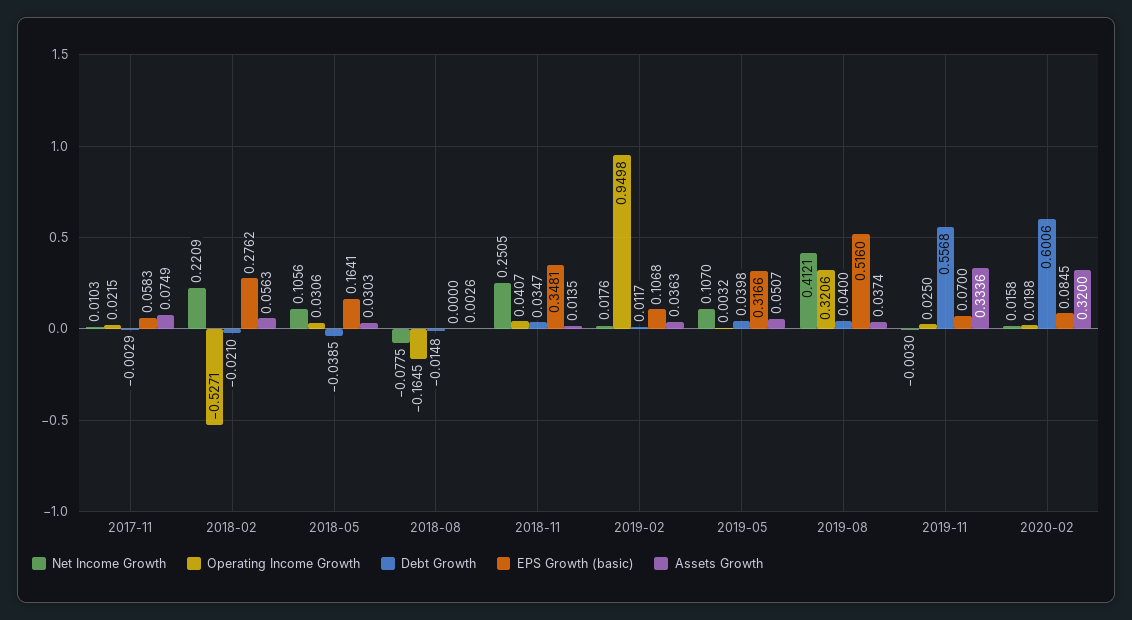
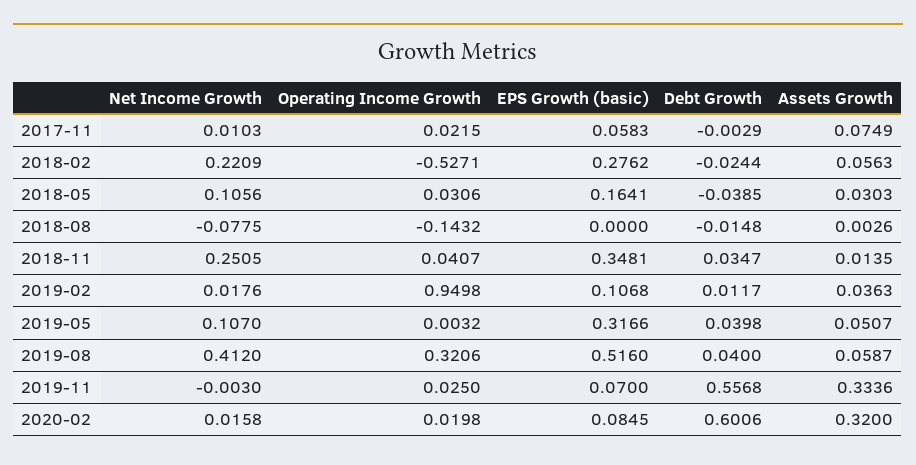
Debt Growth, 2018-02: -0.021 -> -0.0244
Operating Income Growth, 2018-08: -0.1645 -> -0.1432
Net Income Growth, 2019-08: 0.4121 -> 0.412
Assets Growth, 2019-08: 0.0374 -> 0.0587

